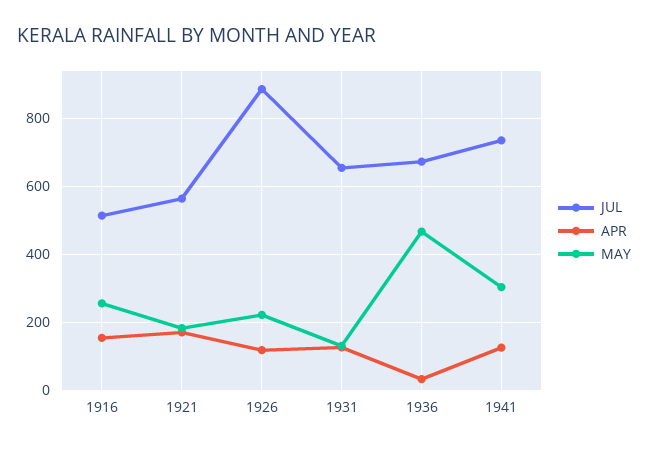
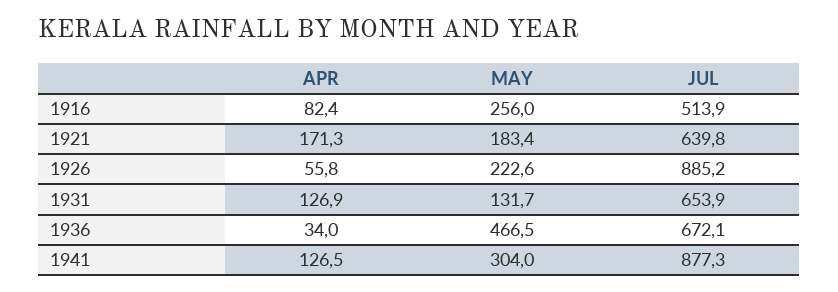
APR, 1916: 160 -> 82.4
JUL, 1921: 560 -> 639.8
APR, 1926: 120 -> 55.8
JUL, 1941: 740 -> 877.3

